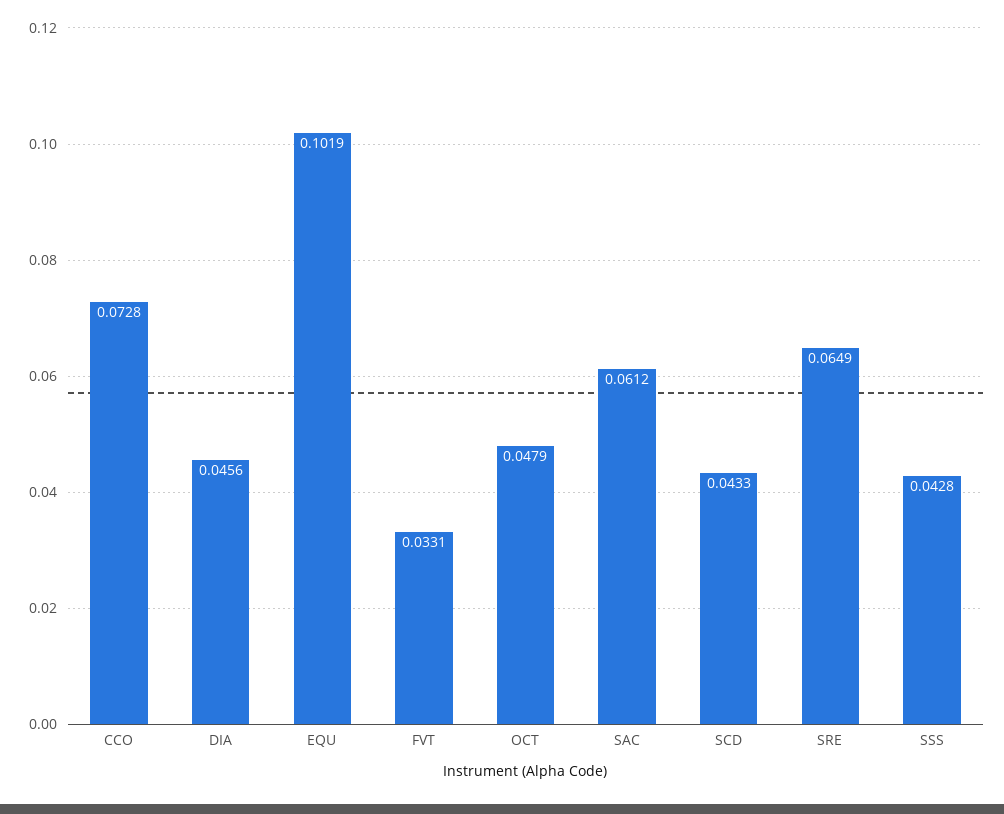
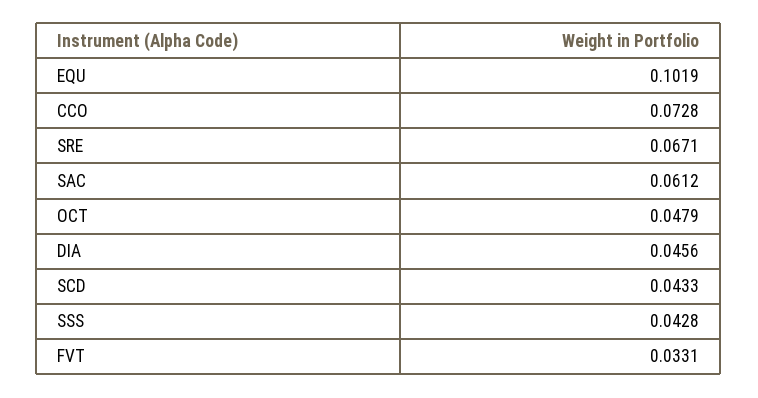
SRE: 0.0649 -> 0.0671

